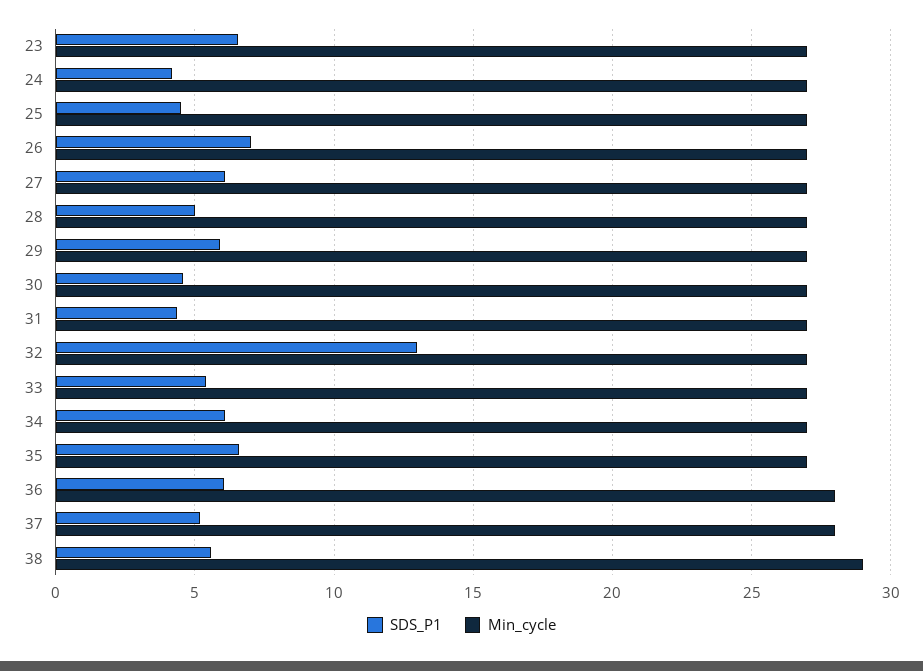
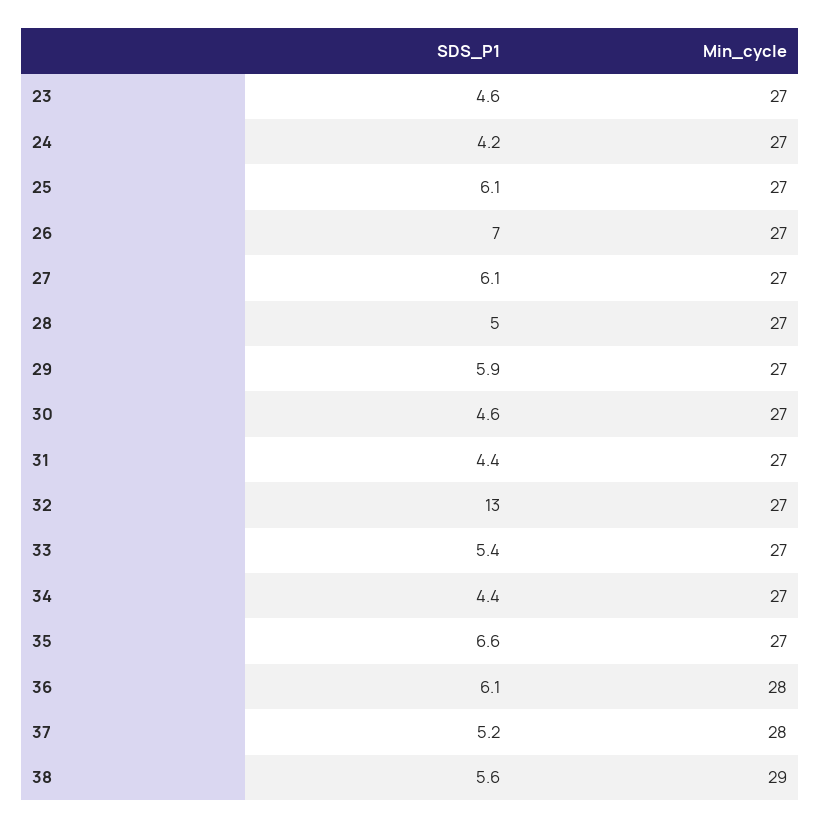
SDS_P1, 23: 6.5 -> 4.6
SDS_P1, 25: 4.5 -> 6.1
SDS_P1, 34: 6 -> 4.4

